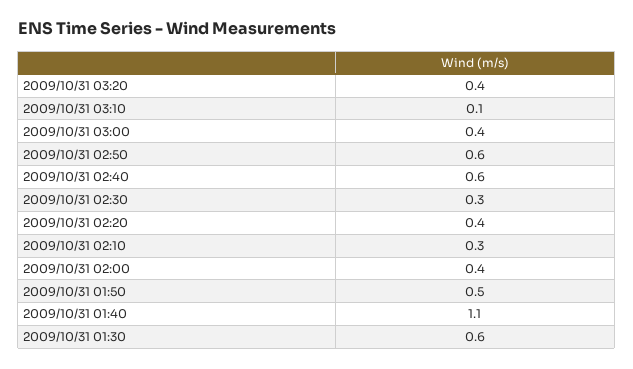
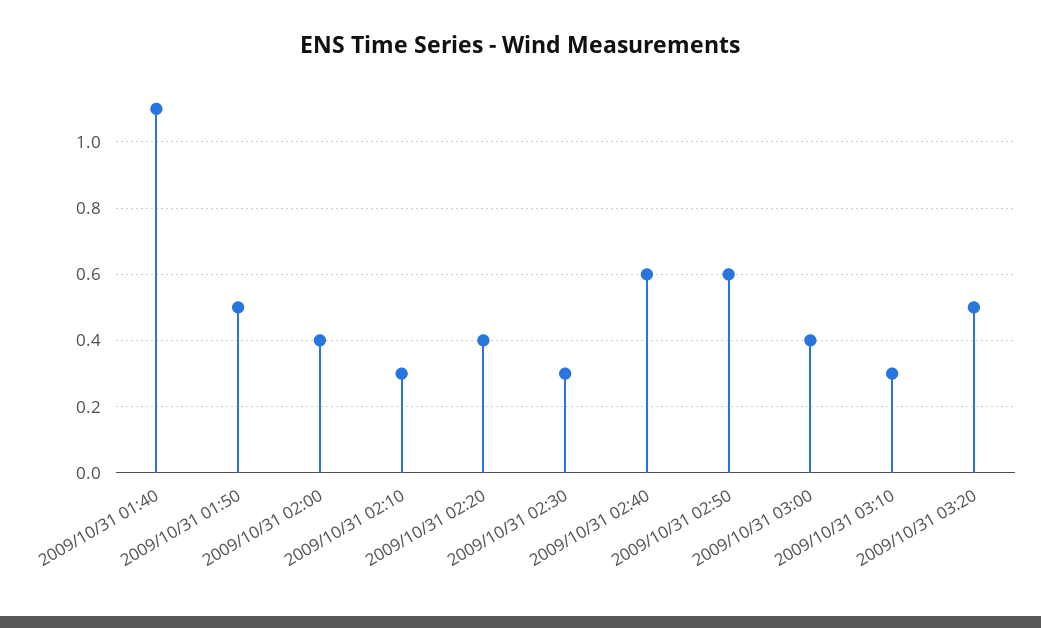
2009/10/31 03:20: 0.4 -> 0.5
2009/10/31 03:10: 0.1 -> 0.3
2009/10/31 01:30: 0.6 -> none

